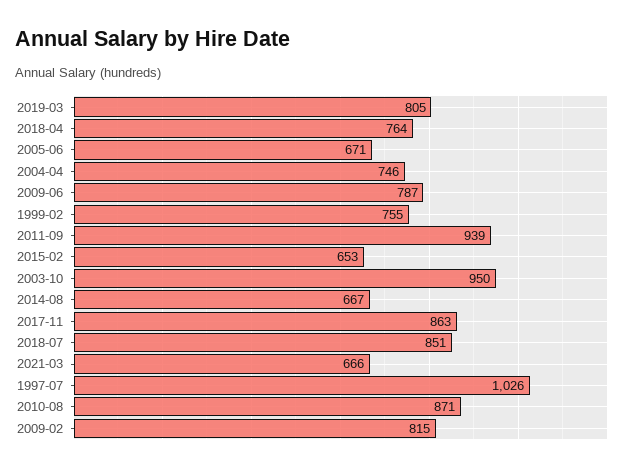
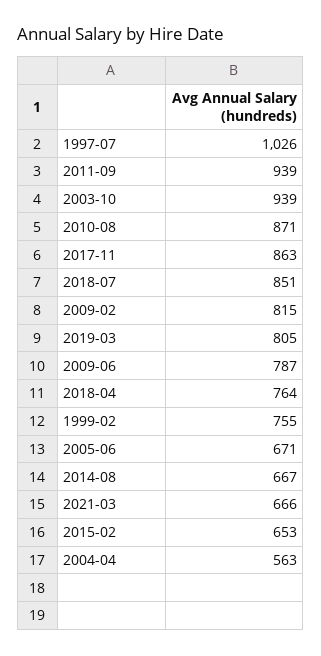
2004-04: 746 -> 563
2003-10: 950 -> 939

